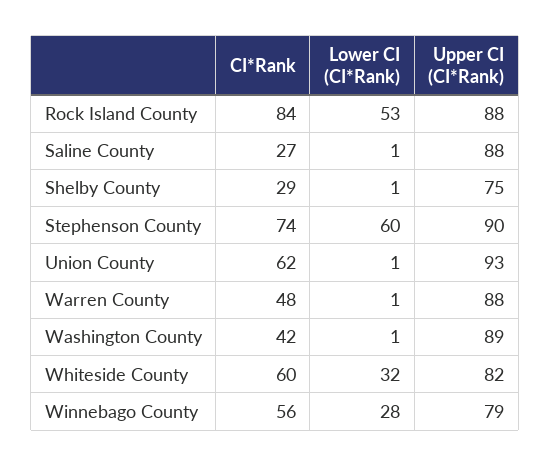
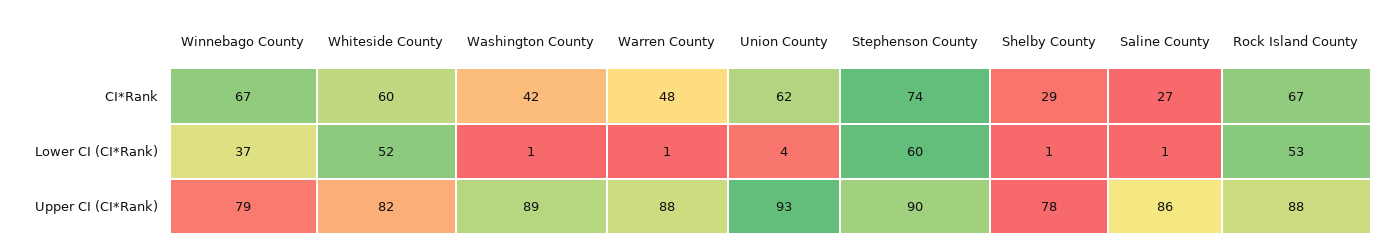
CI*Rank, Rock Island County: 84 -> 67
Upper CI (CI*Rank), Saline County: 88 -> 86
Upper CI (CI*Rank), Shelby County: 75 -> 78
Lower CI (CI*Rank), Union County: 1 -> 4
Lower CI (CI*Rank), Whiteside County: 32 -> 52
CI*Rank, Winnebago County: 56 -> 67
Lower CI (CI*Rank), Winnebago County: 28 -> 37

